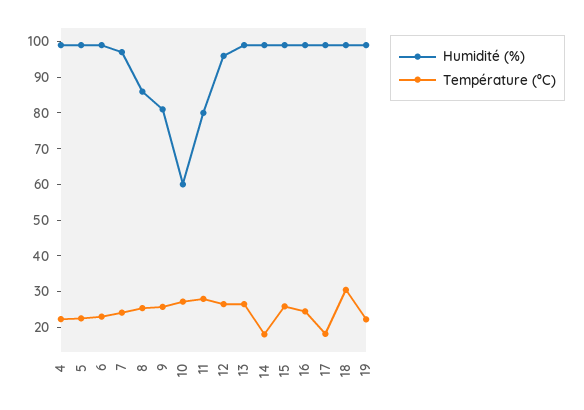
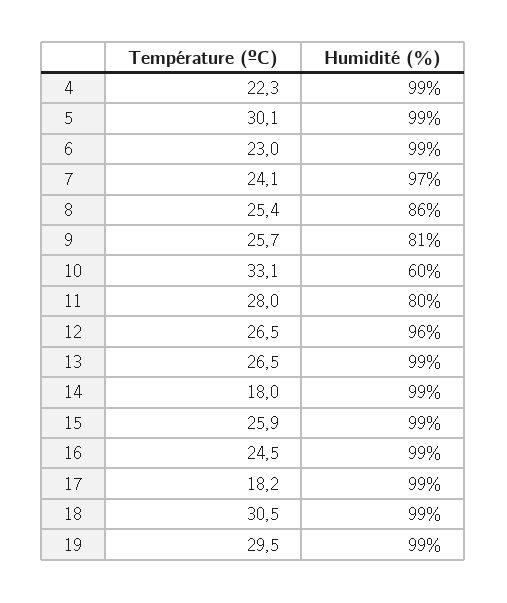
Température (ºC), 5: 22.5 -> 30.1
Température (ºC), 10: 27.5 -> 33.1
Température (ºC), 19: 22.5 -> 29.5

